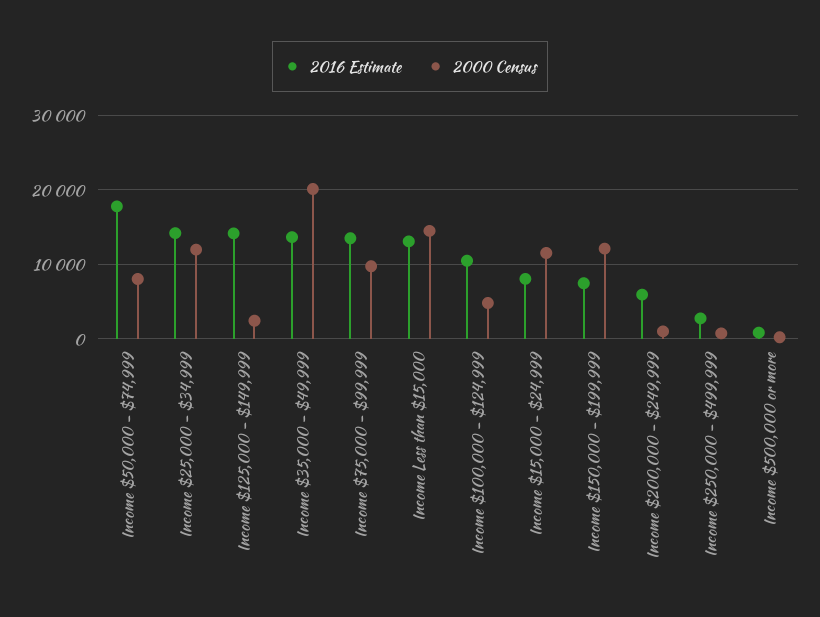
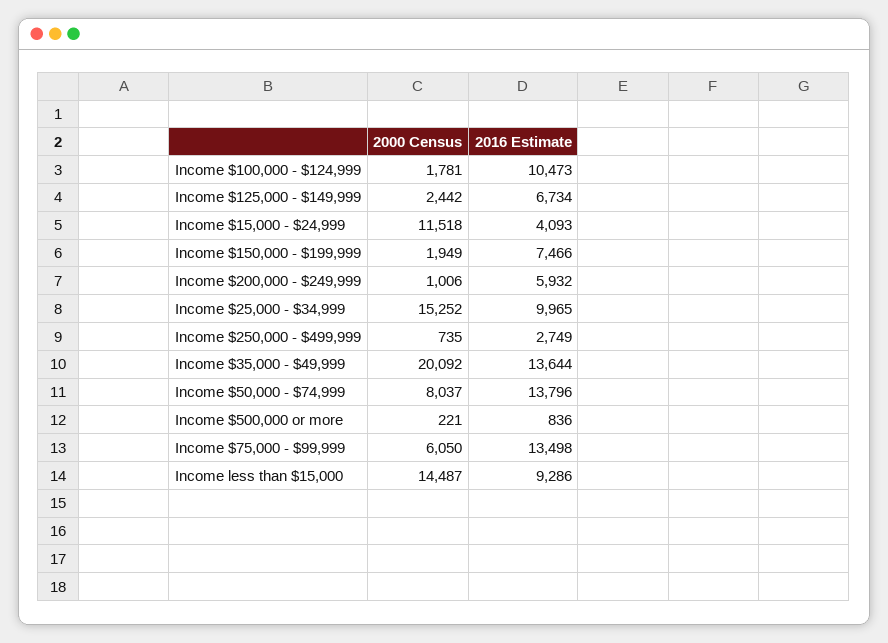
2016 Estimate, Income $50,000 - $74,999: 18000 -> 13796
2016 Estimate, Income $25,000 - $34,999: 14000 -> 9965
2000 Census, Income $25,000 - $34,999: 12000 -> 15252
2016 Estimate, Income $125,000 - $149,999: 14000 -> 6734
2000 Census, Income $75,000 - $99,999: 10000 -> 6050
2016 Estimate, Income Less than $15,000: 13000 -> 9286
2000 Census, Income $100,000 - $124,999: 5000 -> 1781
2016 Estimate, Income $15,000 - $24,999: 8000 -> 4093
2000 Census, Income $150,000 - $199,999: 12000 -> 1949

